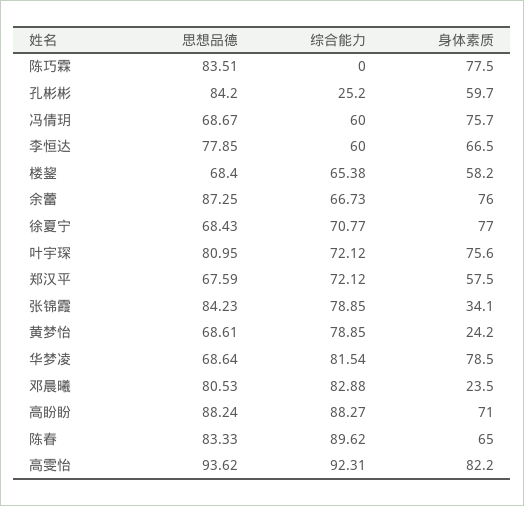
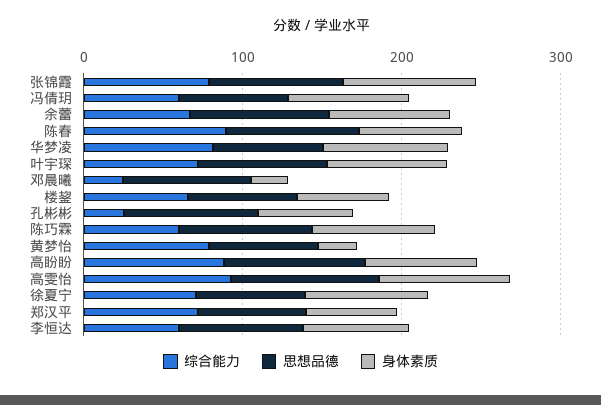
综合能力, 陈巧霖: 0 -> 60
身体素质, 张锦霞: 34.1 -> 80
综合能力, 邓晨曦: 82.88 -> 20

